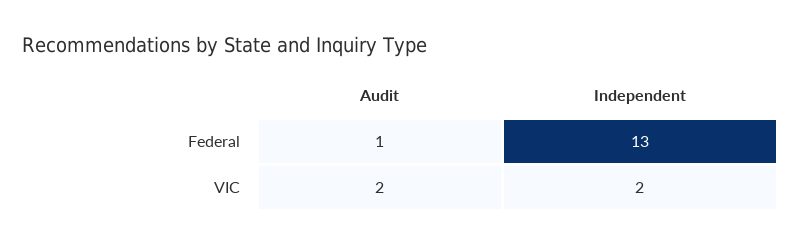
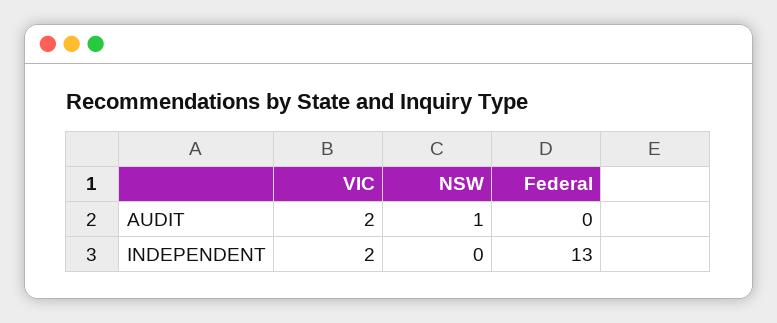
Audit, Federal: 1 -> 0
Audit, NSW: none -> 1
Independent, NSW: none -> 0

